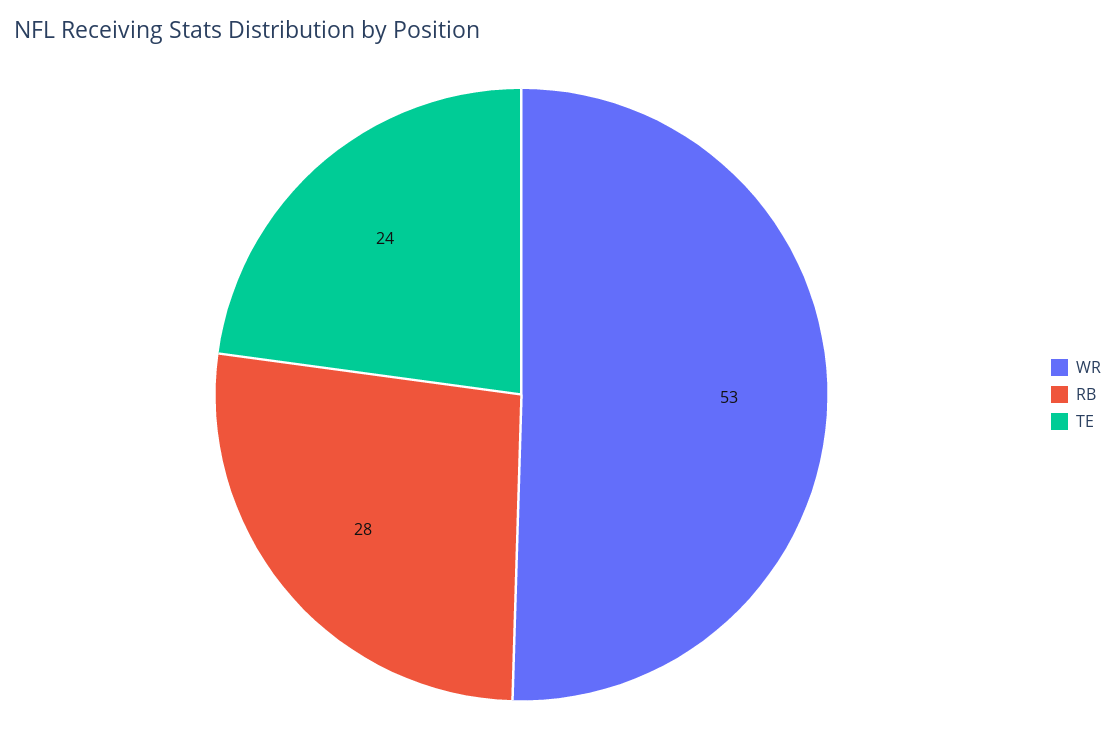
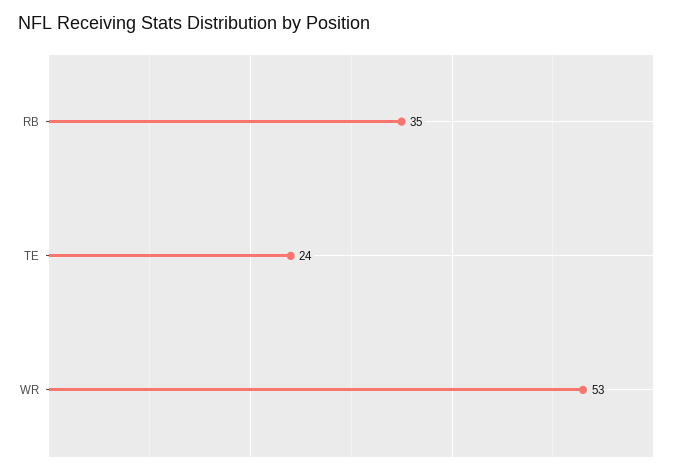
RB: 28 -> 35

